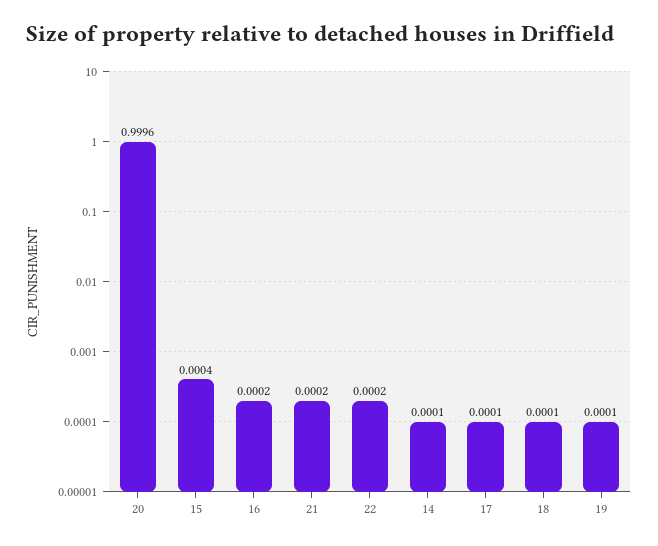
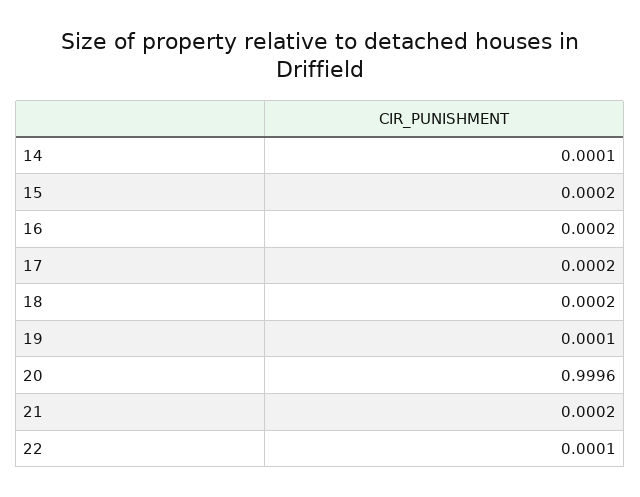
15: 0.0004 -> 0.0002
22: 0.0002 -> 0.0001
17: 0.0001 -> 0.0002
18: 0.0001 -> 0.0002

